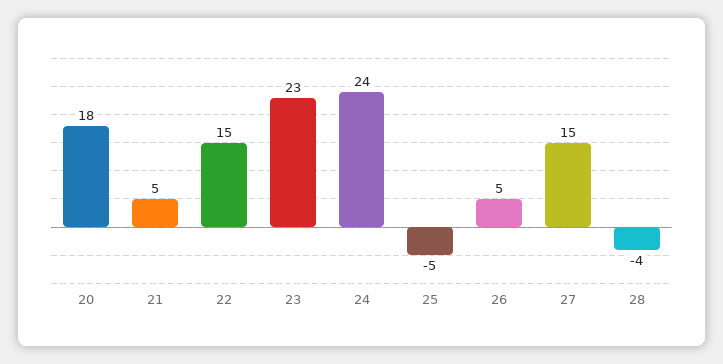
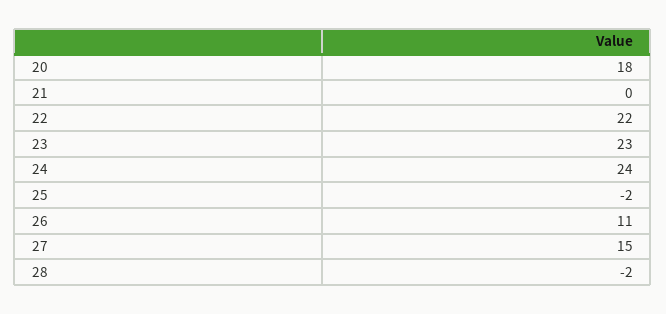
21: 5 -> 0
22: 15 -> 22
25: -5 -> -2
26: 5 -> 11
28: -4 -> -2

